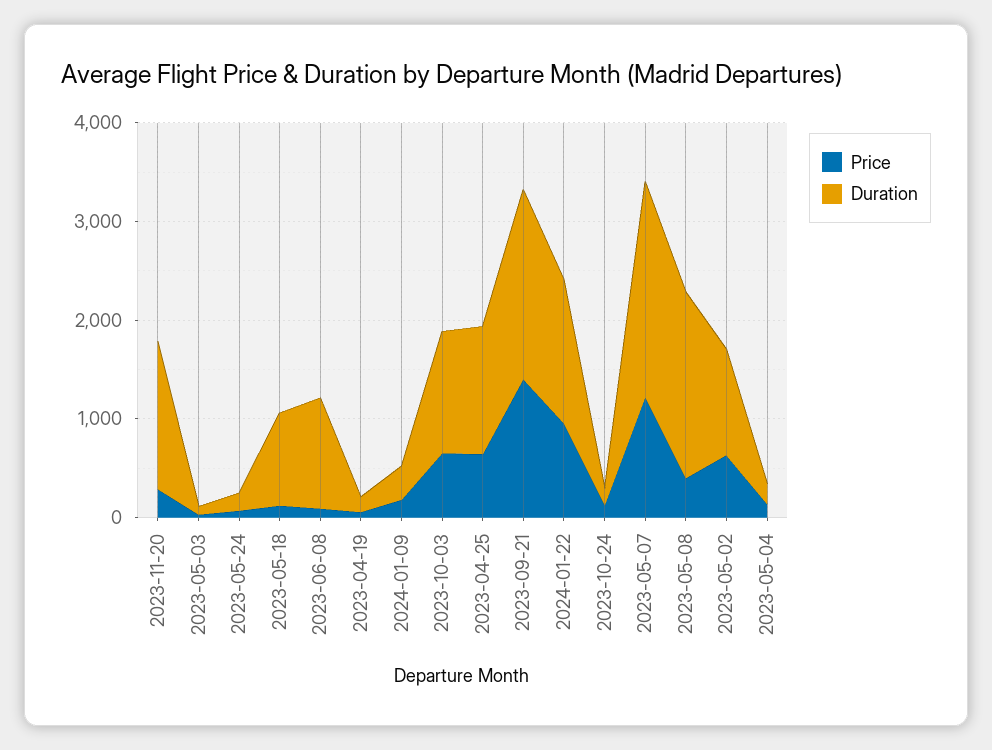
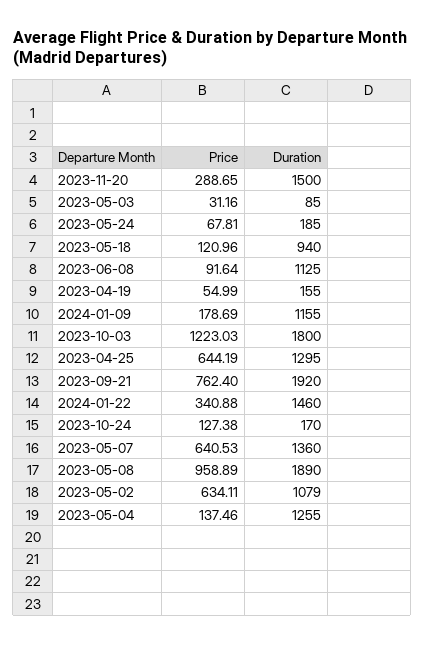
Duration, 2024-01-09: 400 -> 1155
Price, 2023-10-03: 600 -> 1223.03
Duration, 2023-10-03: 1200 -> 1800
Price, 2023-09-21: 1400 -> 762.4
Price, 2024-01-22: 1000 -> 340.88
Price, 2023-05-07: 1200 -> 640.53
Duration, 2023-05-07: 2200 -> 1360
Price, 2023-05-08: 400 -> 958.89
Duration, 2023-05-04: 200 -> 1255

